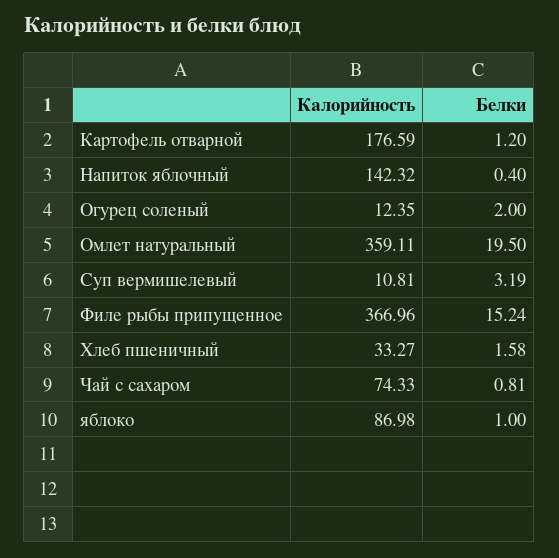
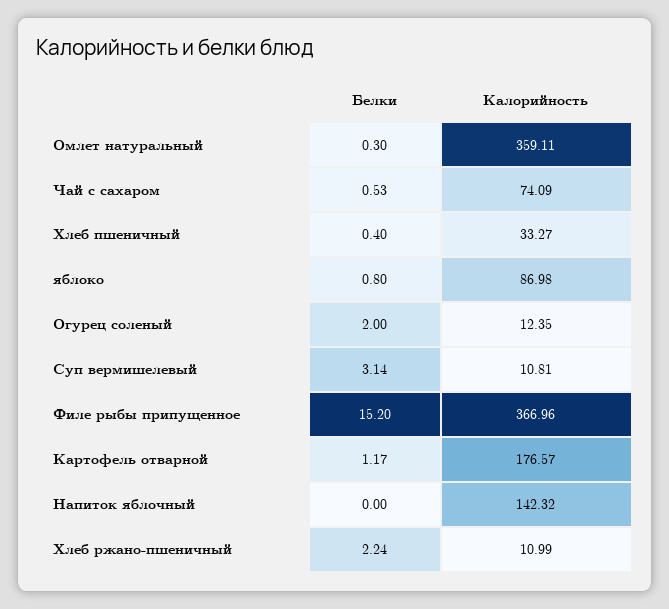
Калорийность, Картофель отварной: 176.59 -> 176.57
Белки, Картофель отварной: 1.2 -> 1.17
Белки, Напиток яблочный: 0.4 -> 0
Белки, Омлет натуральный: 19.5 -> 0.3
Белки, Суп вермишелевый: 3.19 -> 3.14
Белки, Филе рыбы припущенное: 15.24 -> 15.2
Белки, Хлеб пшеничный: 1.58 -> 0.4
Калорийность, Чай с сахаром: 74.33 -> 74.09
Белки, Чай с сахаром: 0.81 -> 0.53
Белки, яблоко: 1 -> 0.8
Белки, Хлеб ржано-пшеничный: none -> 2.24
Калорийность, Хлеб ржано-пшеничный: none -> 10.99

